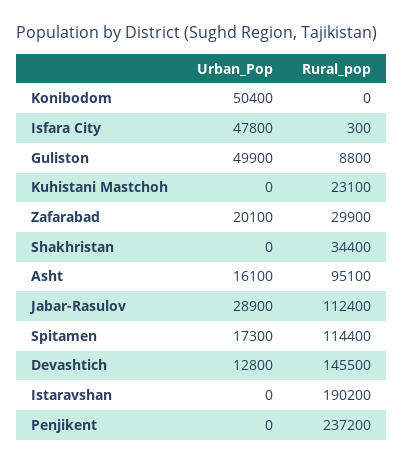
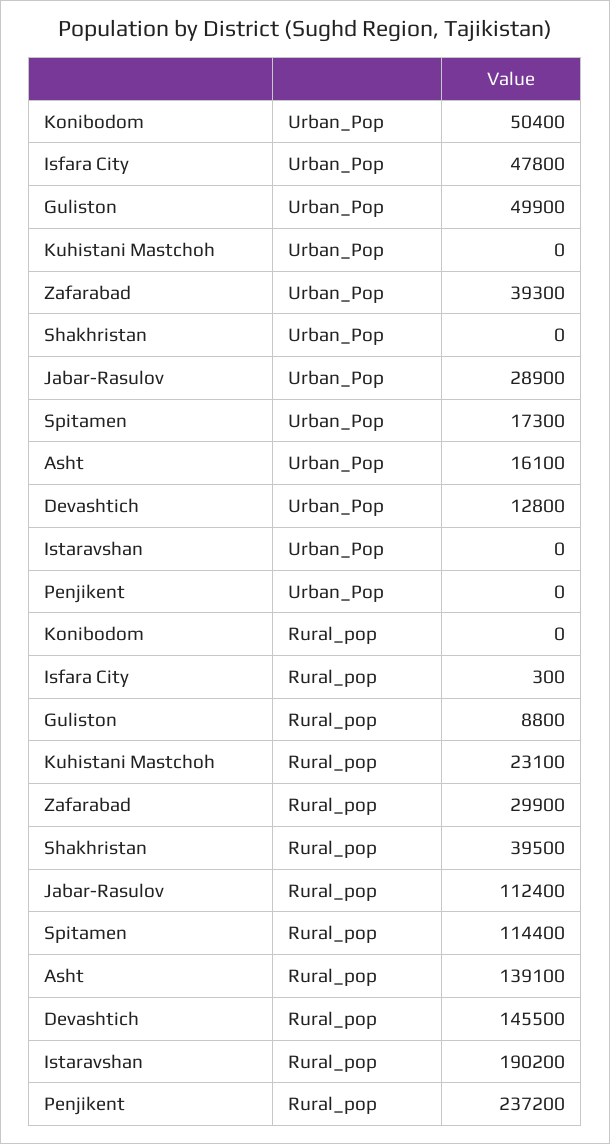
Urban_Pop, Zafarabad: 20100 -> 39300
Rural_pop, Shakhristan: 34400 -> 39500
Rural_pop, Asht: 95100 -> 139100

